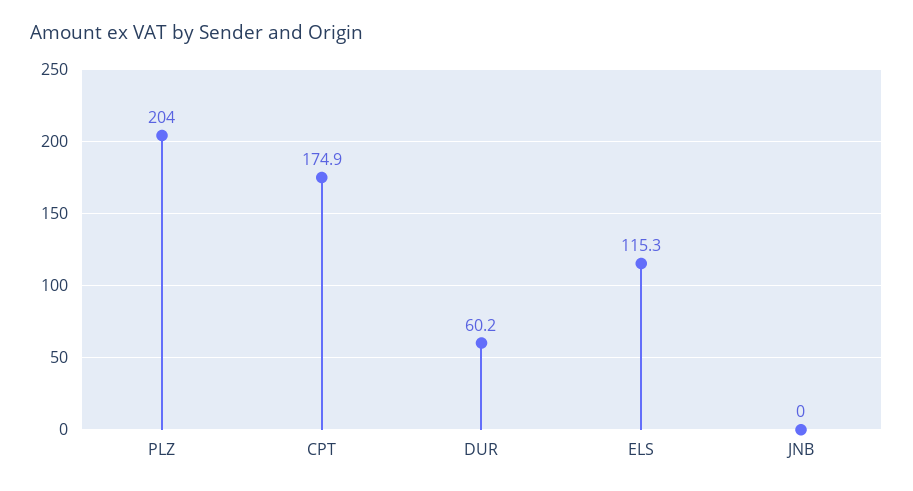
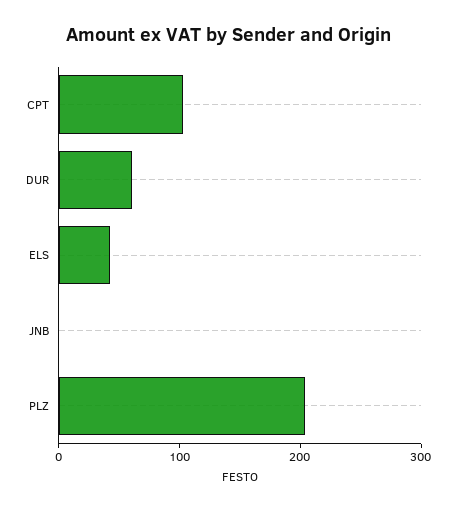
CPT: 174.9 -> 100
ELS: 115.3 -> 40

